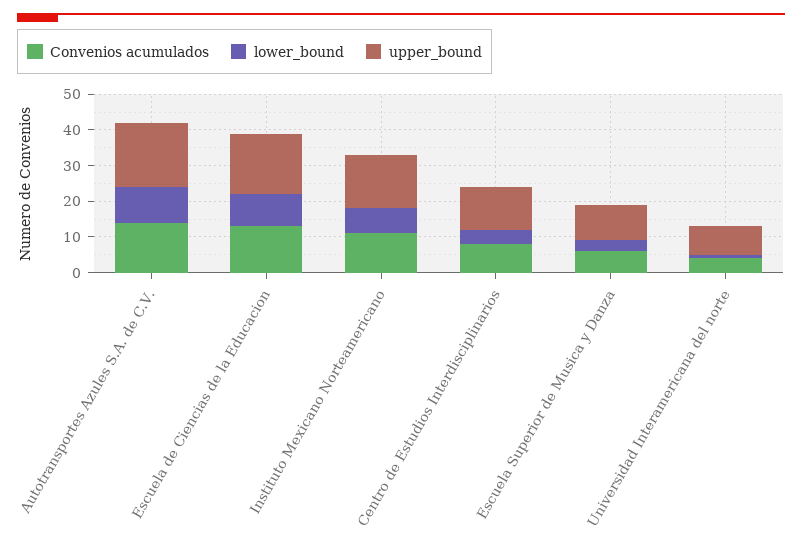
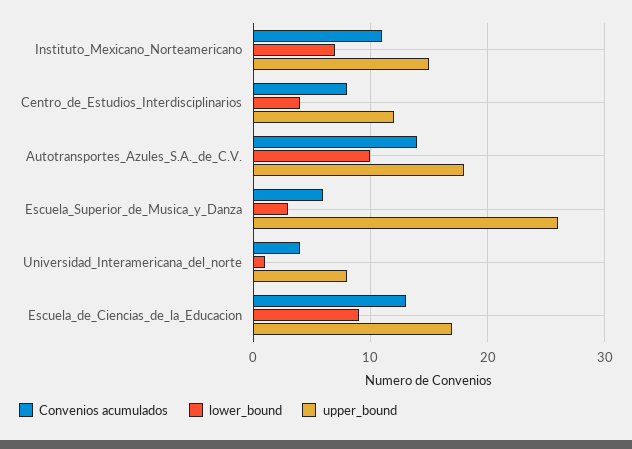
upper_bound, Escuela Superior de Musica y Danza: 10 -> 26

